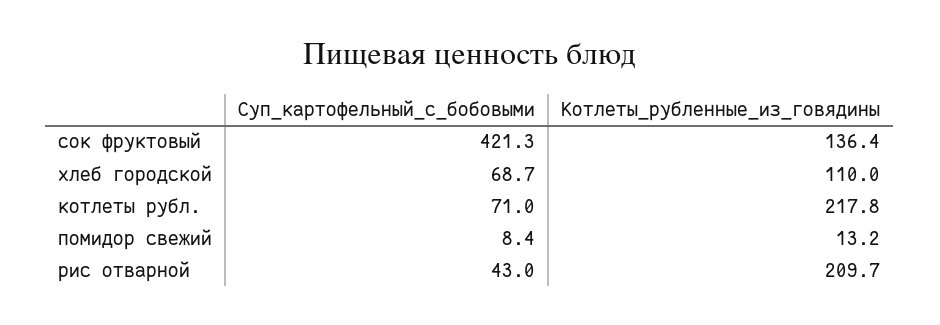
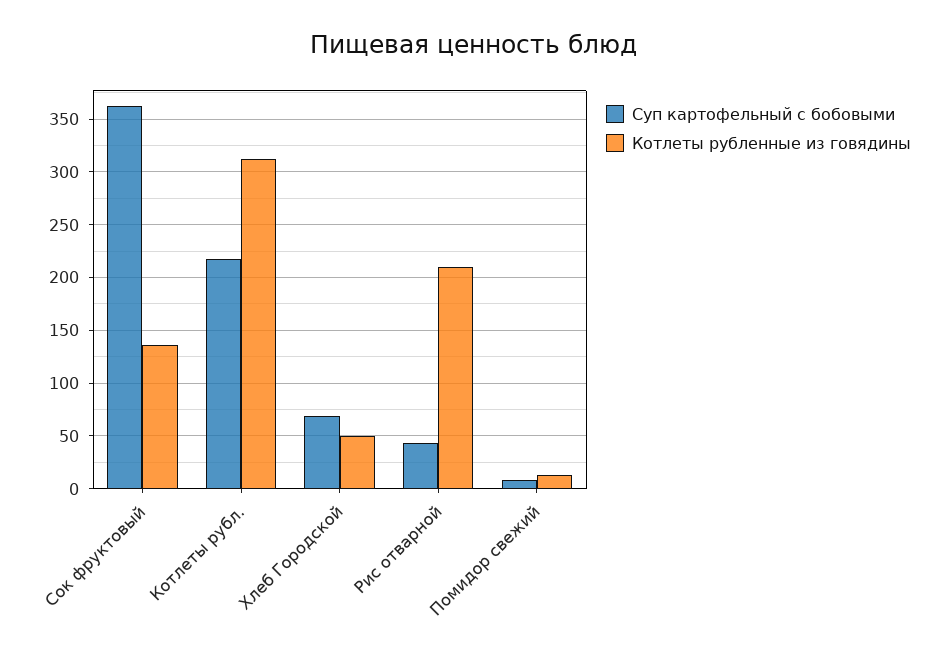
Суп_картофельный_с_бобовыми, сок фруктовый: 421.3 -> 360
Котлеты_рубленные_из_говядины, хлеб городской: 110 -> 50
Суп_картофельный_с_бобовыми, котлеты рубл.: 71 -> 220
Котлеты_рубленные_из_говядины, котлеты рубл.: 217.8 -> 310

